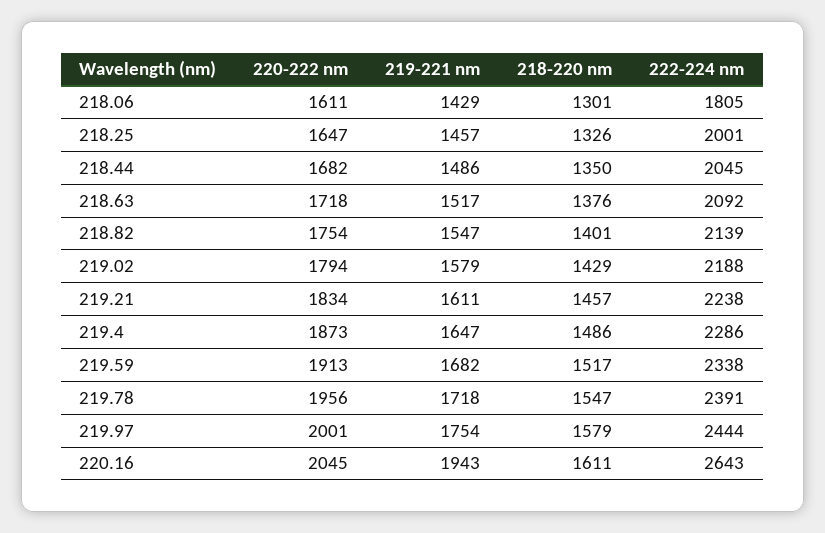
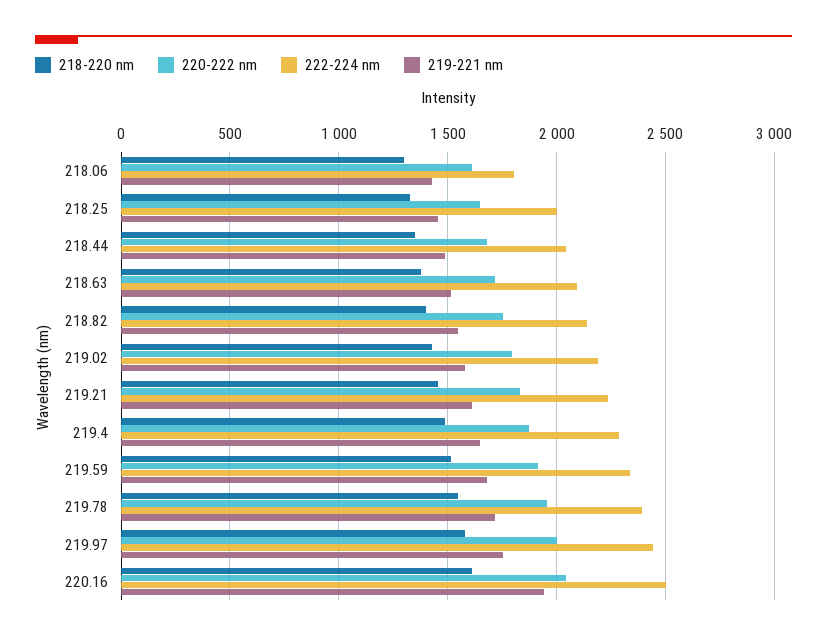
222-224 nm, 220.16: 2643 -> 2500

